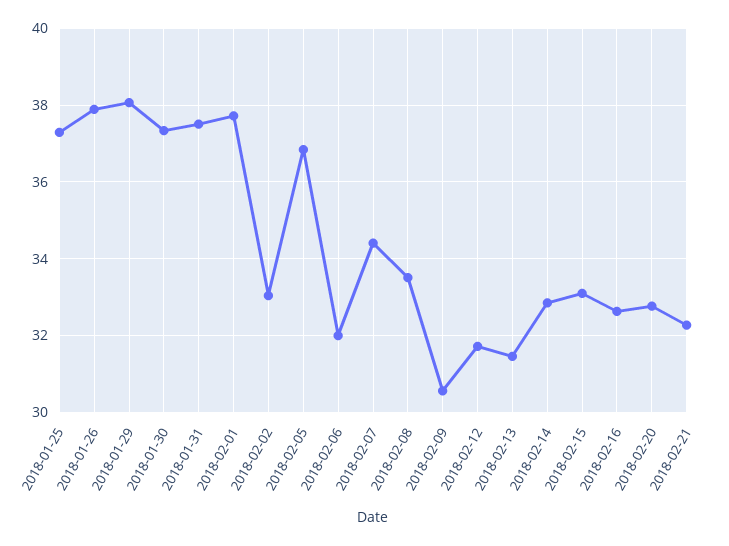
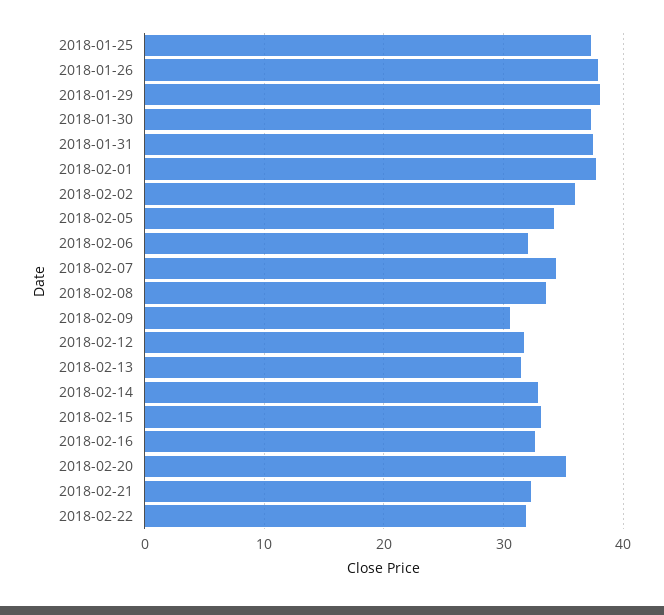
2018-02-02: 33 -> 36
2018-02-05: 36.8 -> 34
2018-02-20: 32.8 -> 35
2018-02-22: none -> 32

